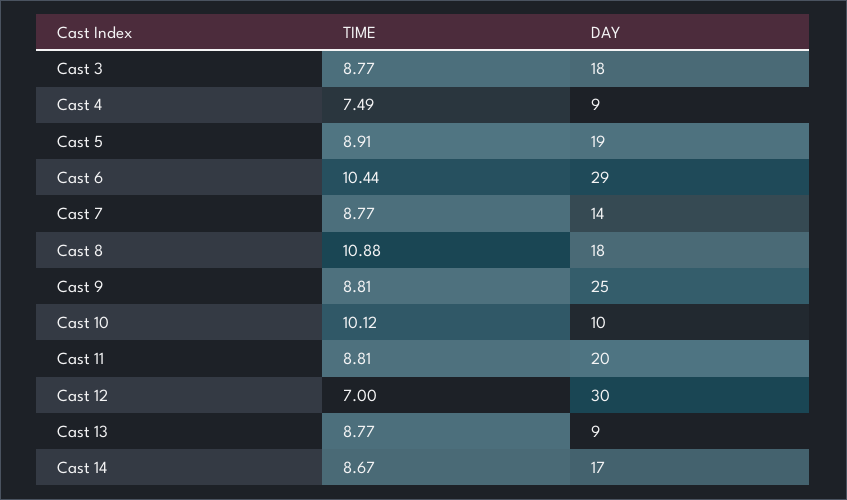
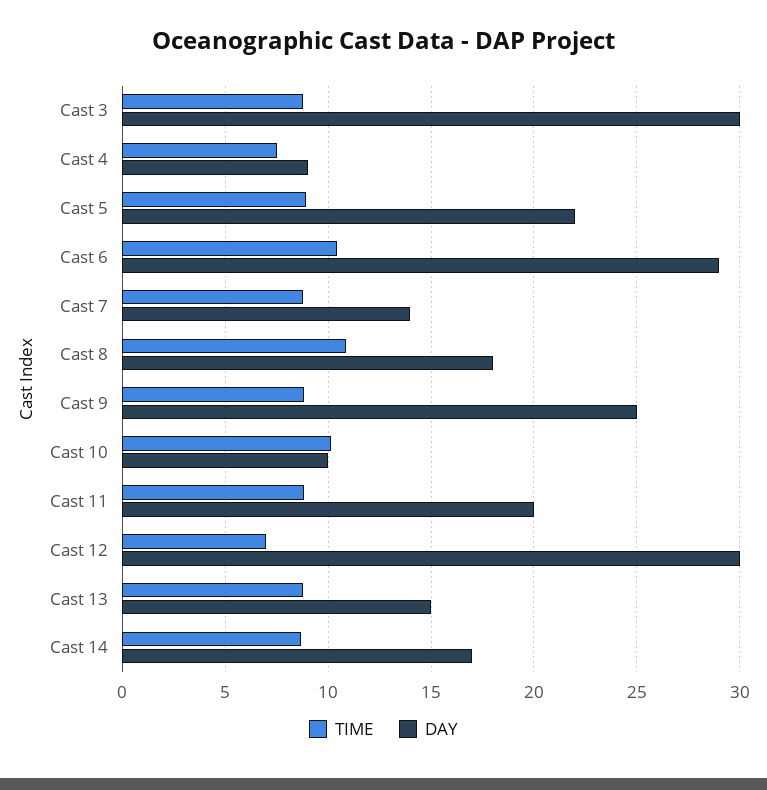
DAY, Cast 3: 18 -> 30
DAY, Cast 5: 19 -> 22
DAY, Cast 13: 9 -> 15

